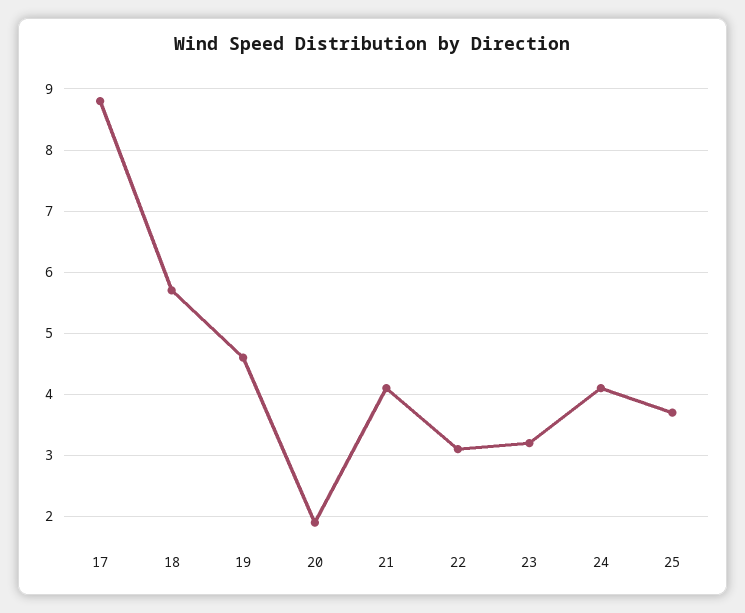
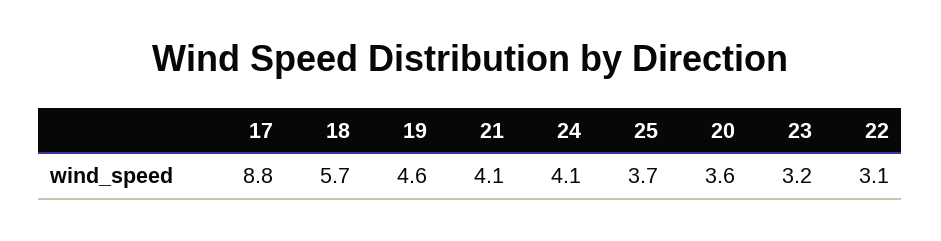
20: 1.9 -> 3.6

